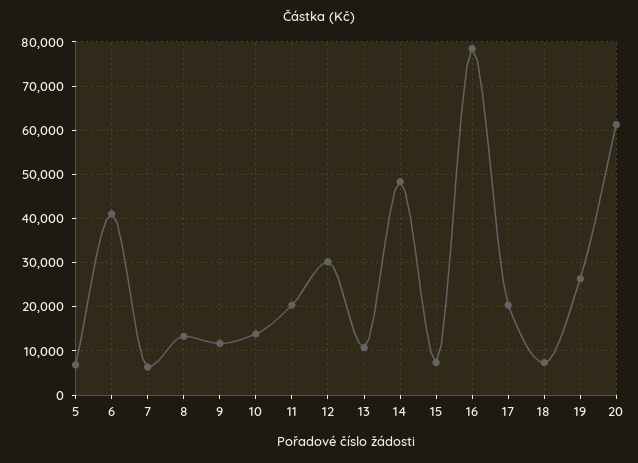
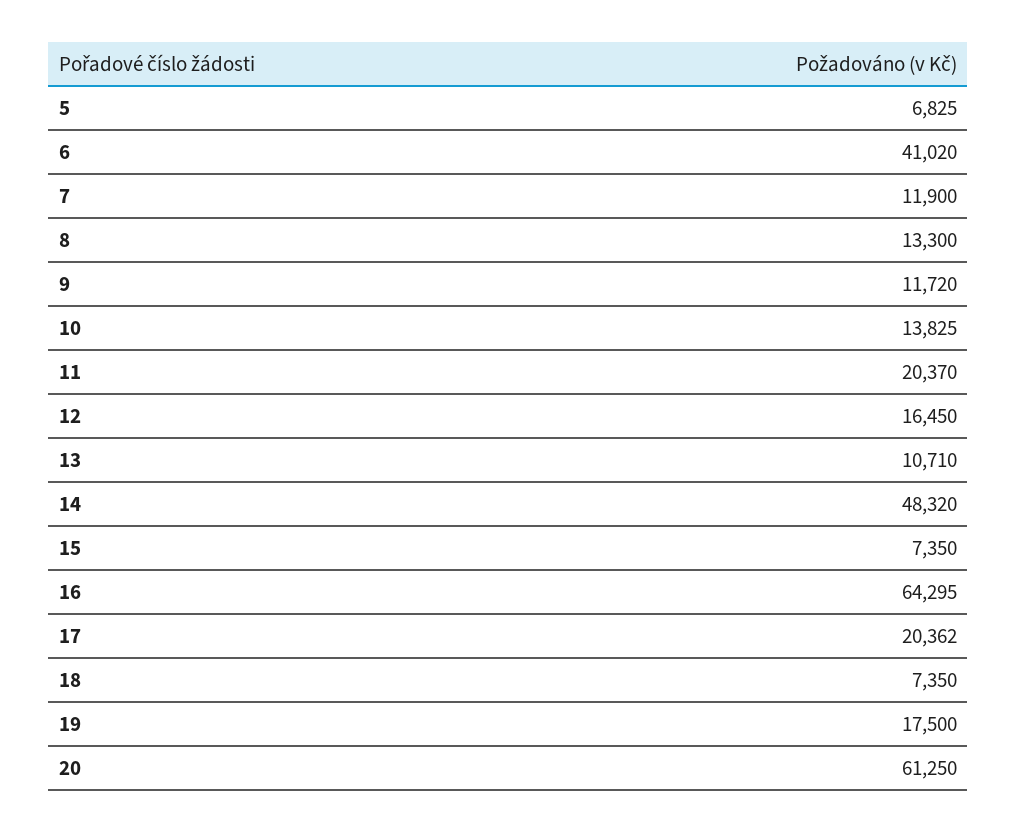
7: 6000 -> 11900
12: 30000 -> 16450
16: 78000 -> 64295
19: 26000 -> 17500

